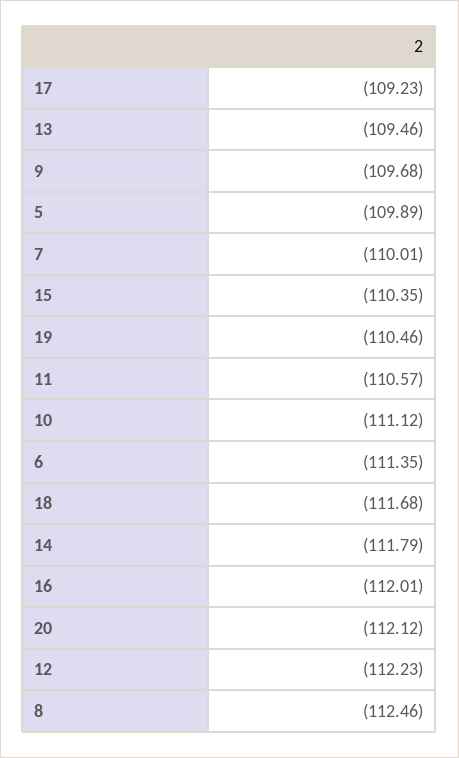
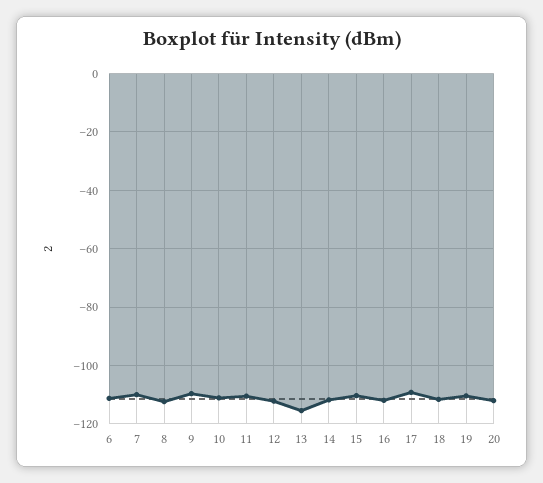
13: -109.46 -> -115
5: -109.89 -> none

